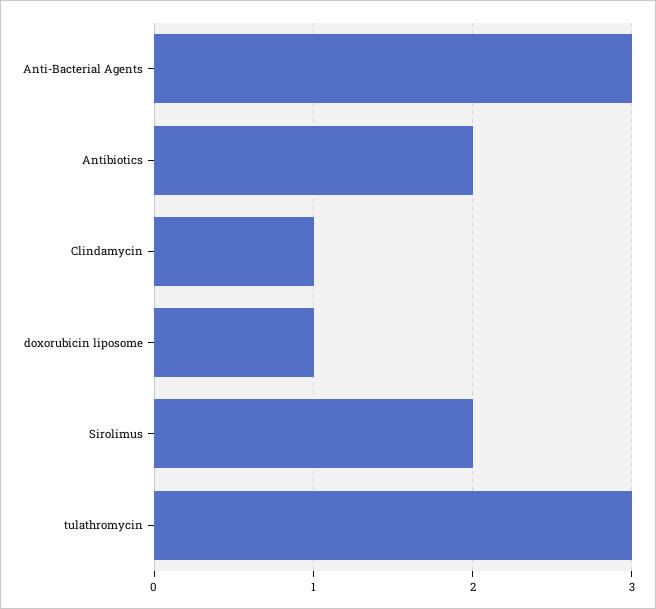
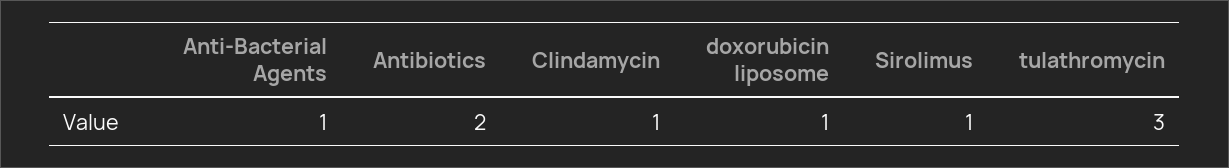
Anti-Bacterial Agents: 3 -> 1
Sirolimus: 2 -> 1

